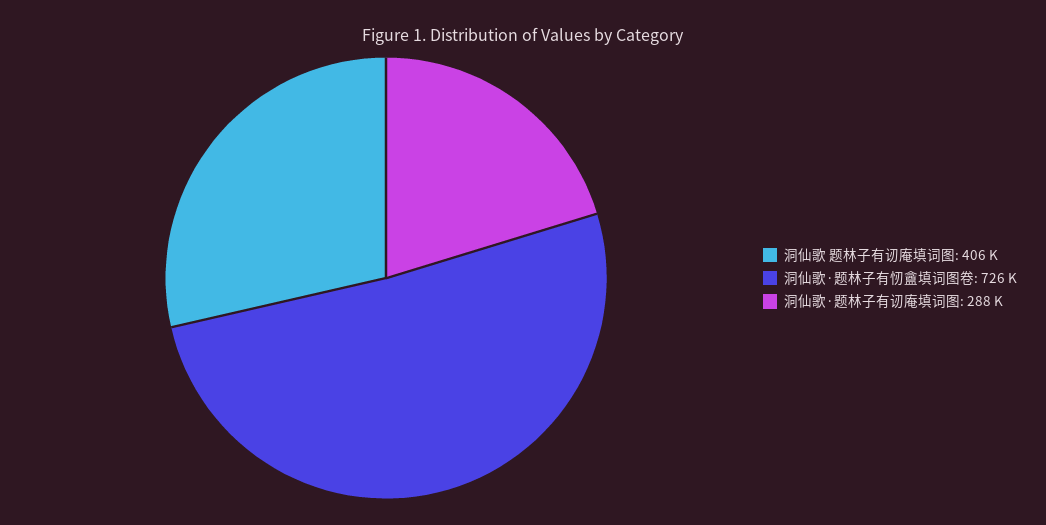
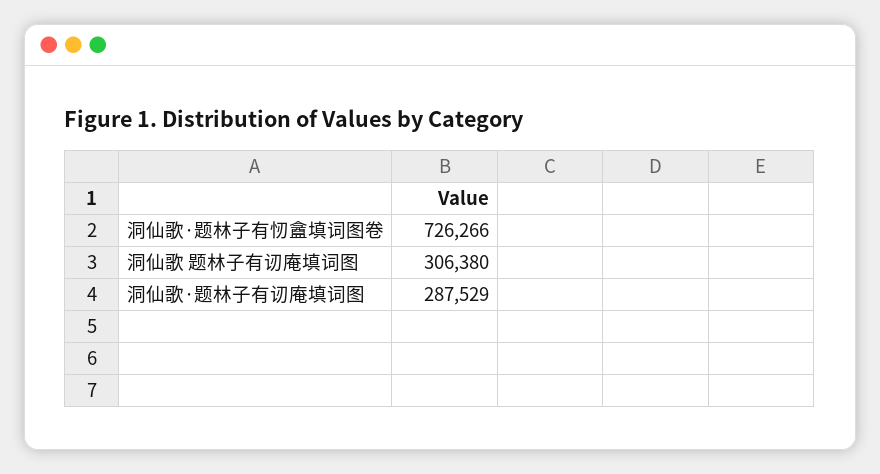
洞仙歌 题林子有讱庵填词图: 406000 -> 306380

